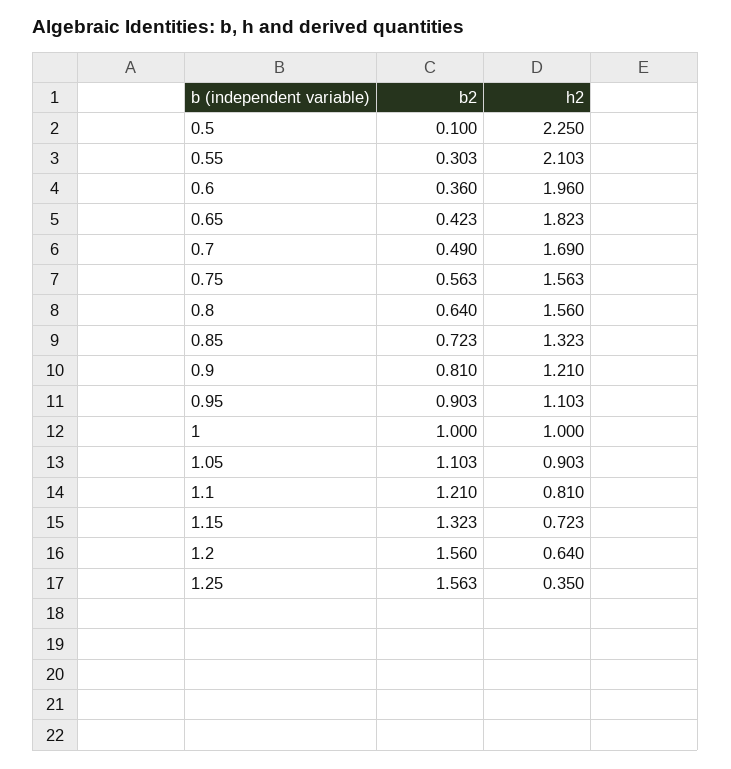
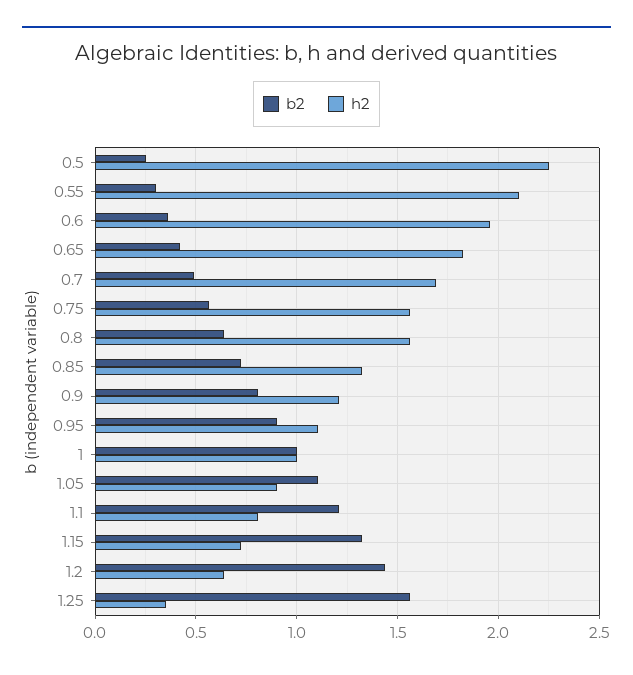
b2, 0.5: 0.1 -> 0.25
b2, 1.2: 1.56 -> 1.45

